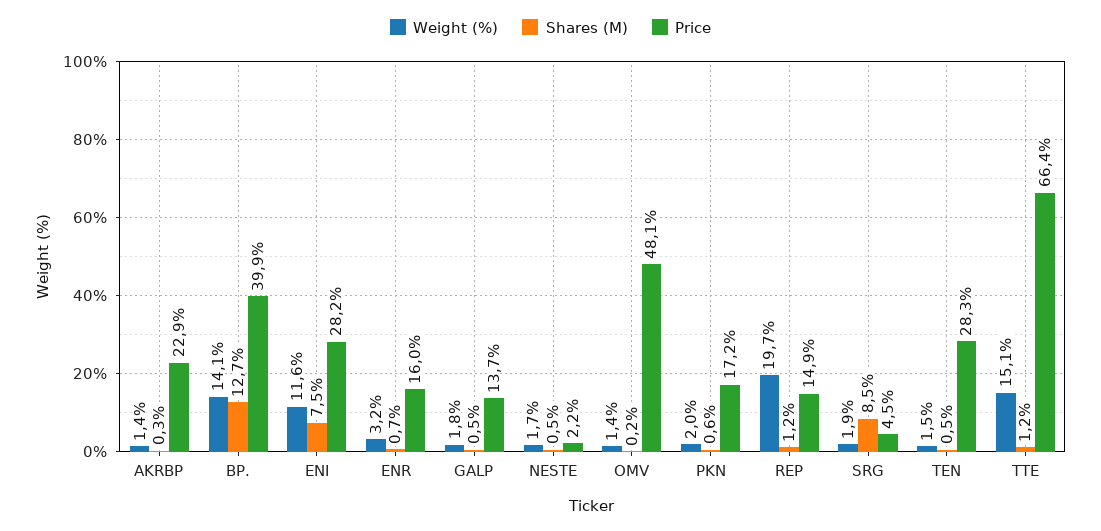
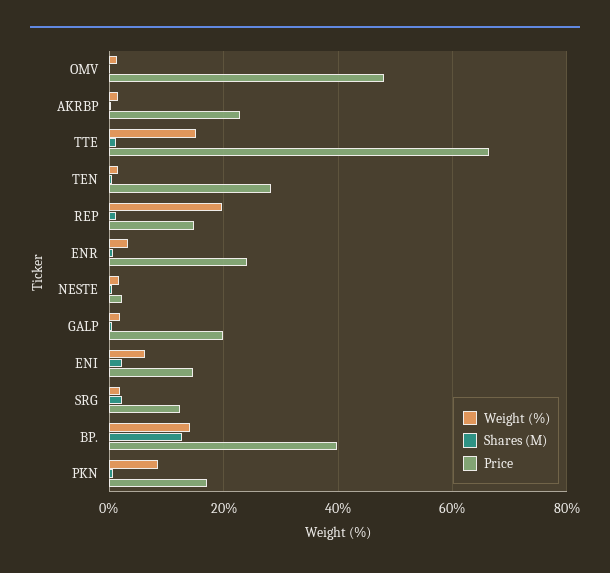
Weight (%), ENI: 11.6 -> 6
Shares (M), ENI: 7.5 -> 2
Price, ENI: 28.2 -> 14
Price, ENR: 16 -> 24
Price, GALP: 13.7 -> 20
Weight (%), PKN: 2 -> 8
Shares (M), SRG: 8.5 -> 2
Price, SRG: 4.5 -> 12

